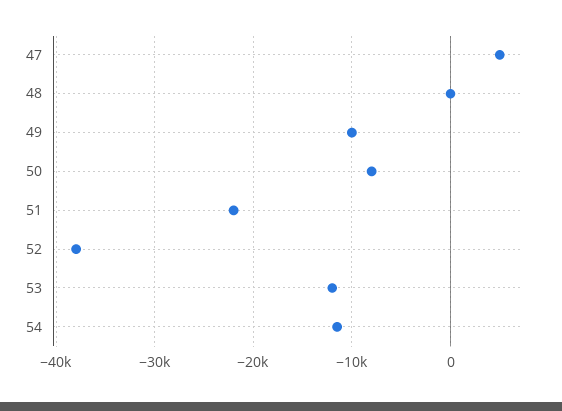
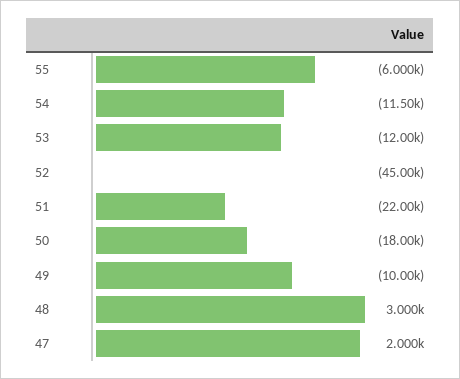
47: 5000 -> 2000
48: 0 -> 3000
50: -8000 -> -18000
52: -38000 -> -45000
55: none -> -6000

